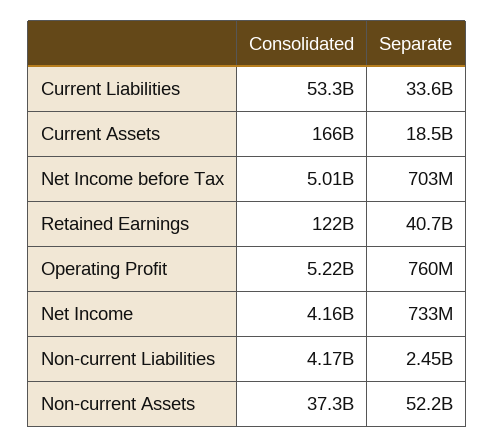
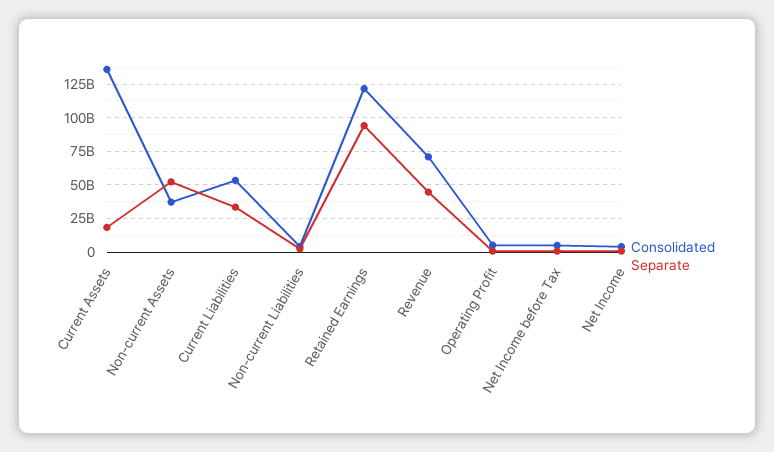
Consolidated, Current Assets: 166000000000 -> 135000000000
Separate, Retained Earnings: 40700000000 -> 95000000000
Consolidated, Revenue: none -> 70000000000
Separate, Revenue: none -> 45000000000

